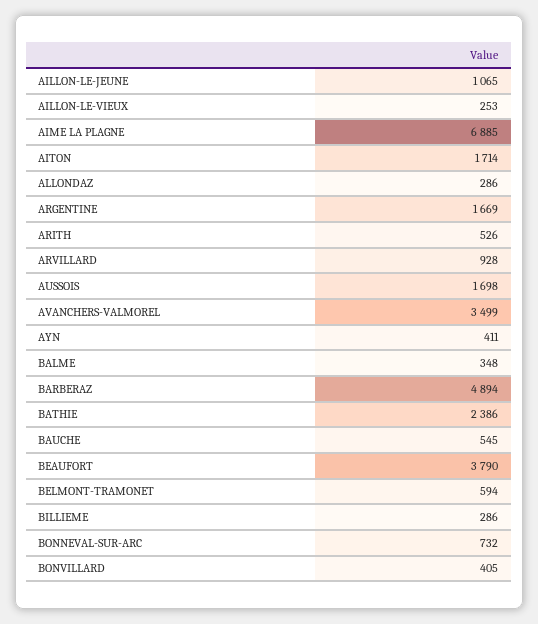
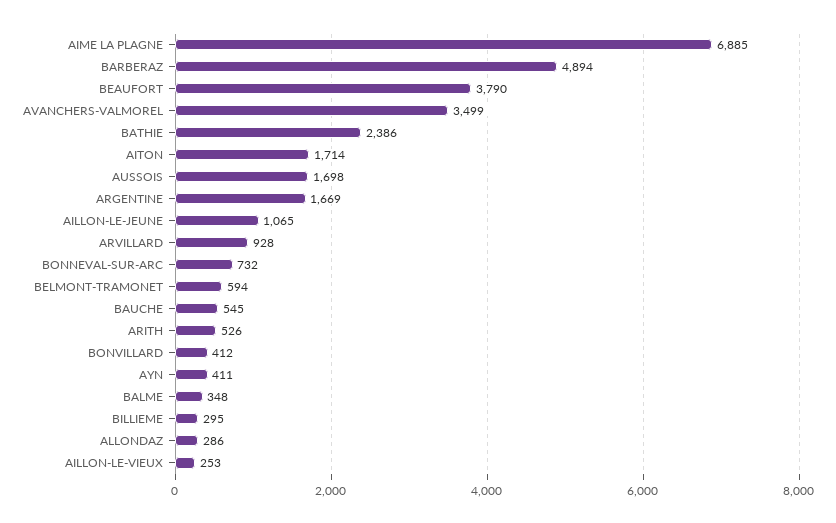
BILLIEME: 286 -> 295
BONVILLARD: 405 -> 412

